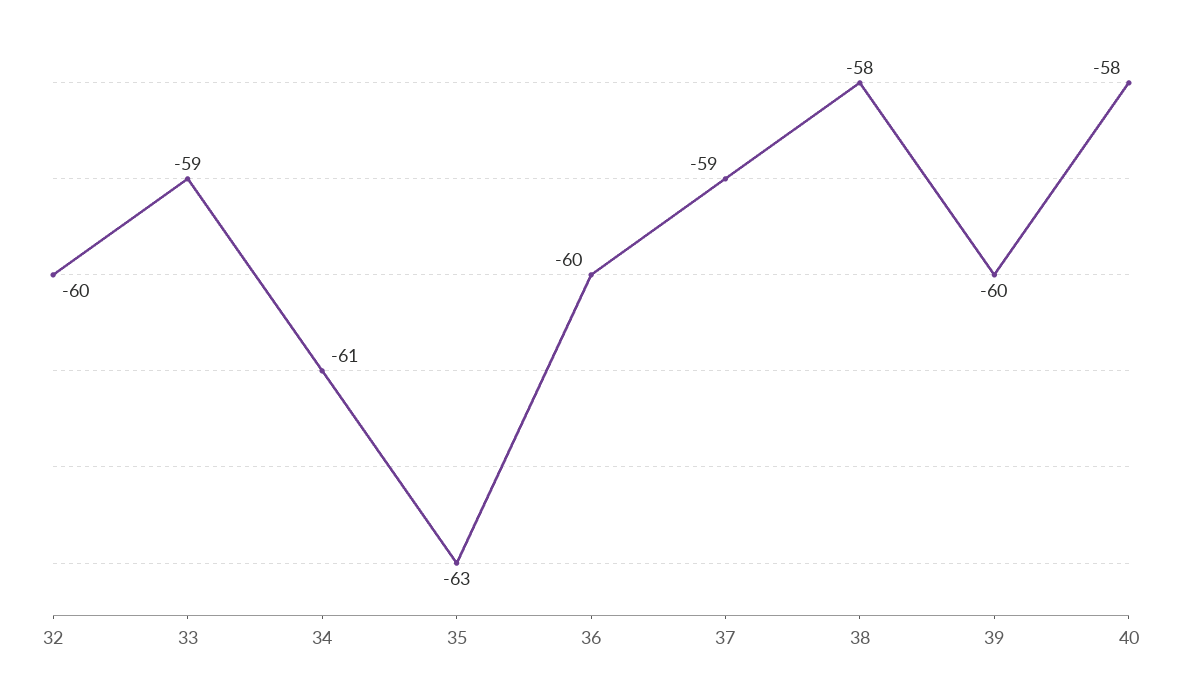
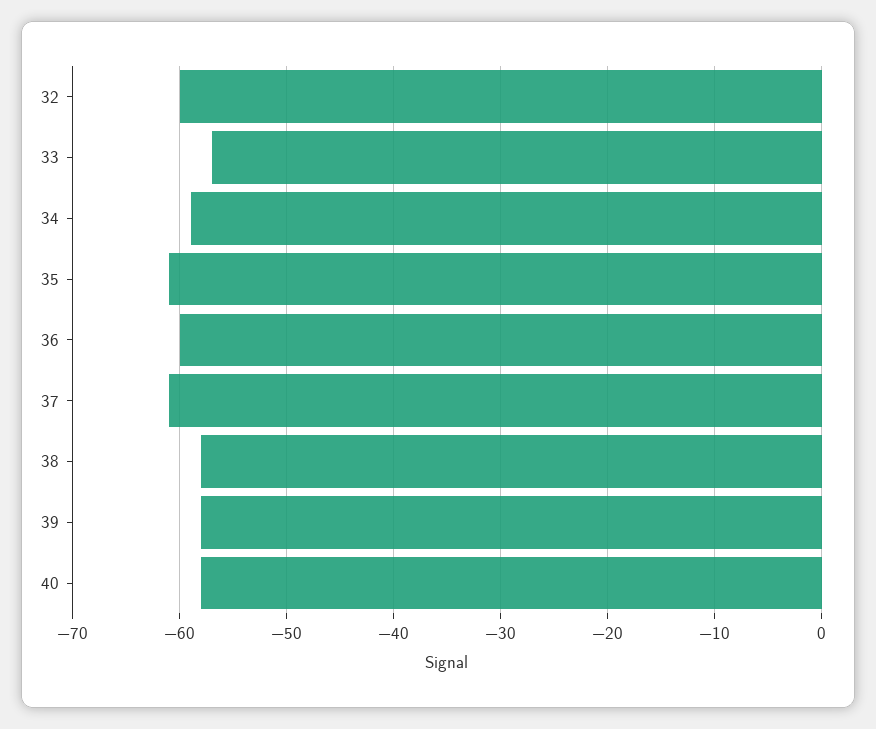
33: -59 -> -57
34: -61 -> -59
35: -63 -> -61
37: -59 -> -61
39: -60 -> -58

